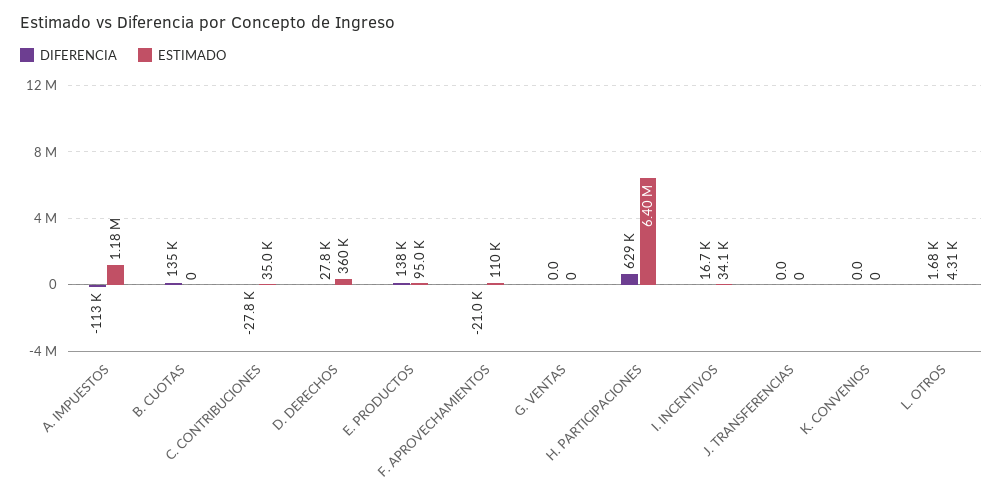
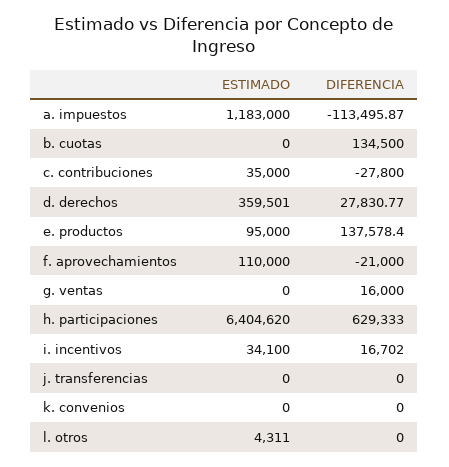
DIFERENCIA, G. VENTAS: 0 -> 16000
DIFERENCIA, L. OTROS: 1680 -> 0

